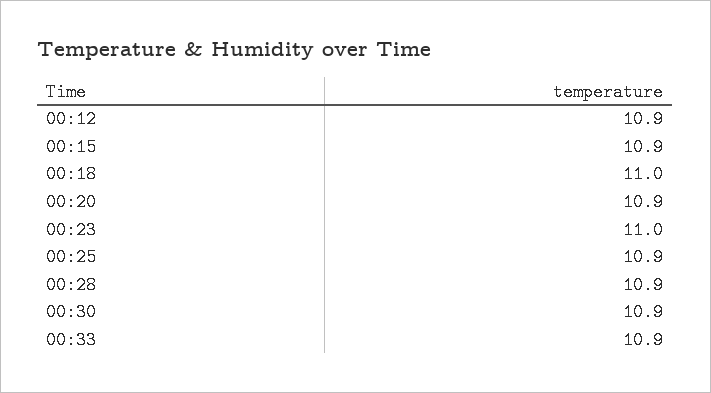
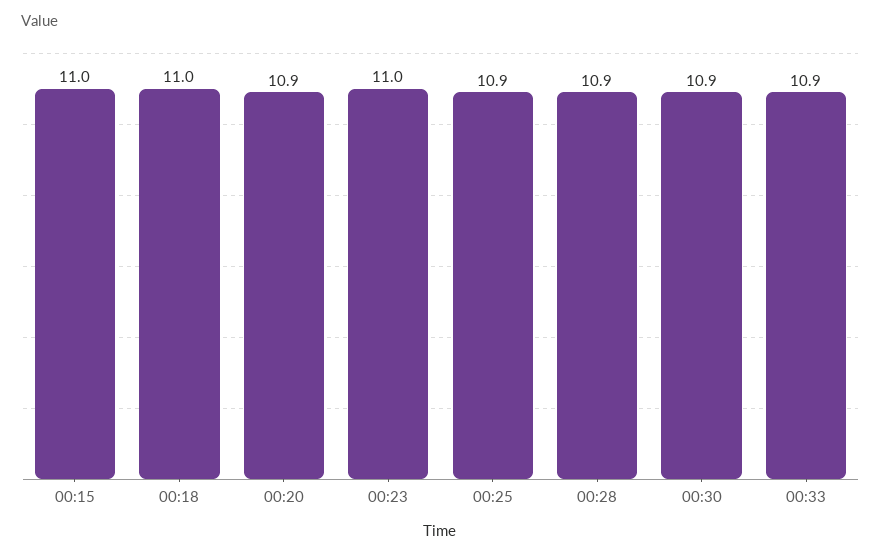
00:12: 10.9 -> none
00:15: 10.9 -> 11

